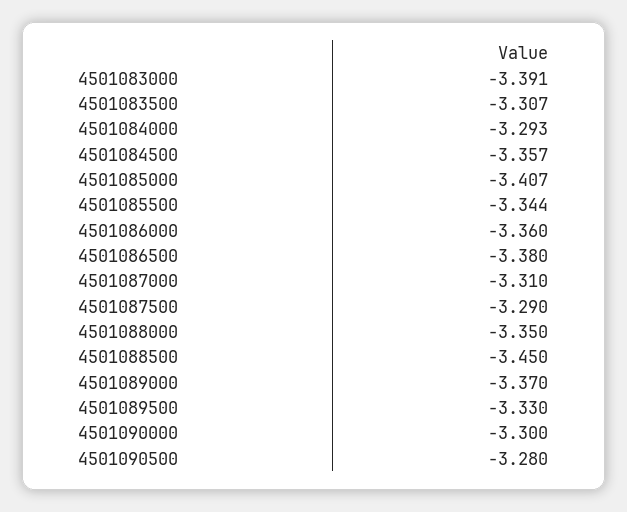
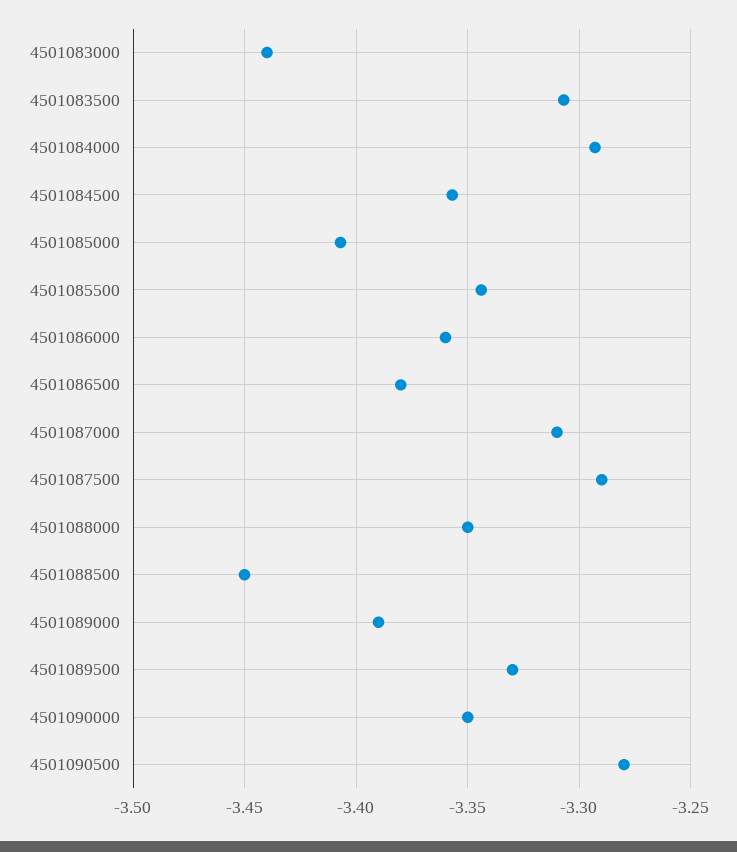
4501083000: -3.391 -> -3.44
4501089000: -3.37 -> -3.39
4501090000: -3.3 -> -3.35

